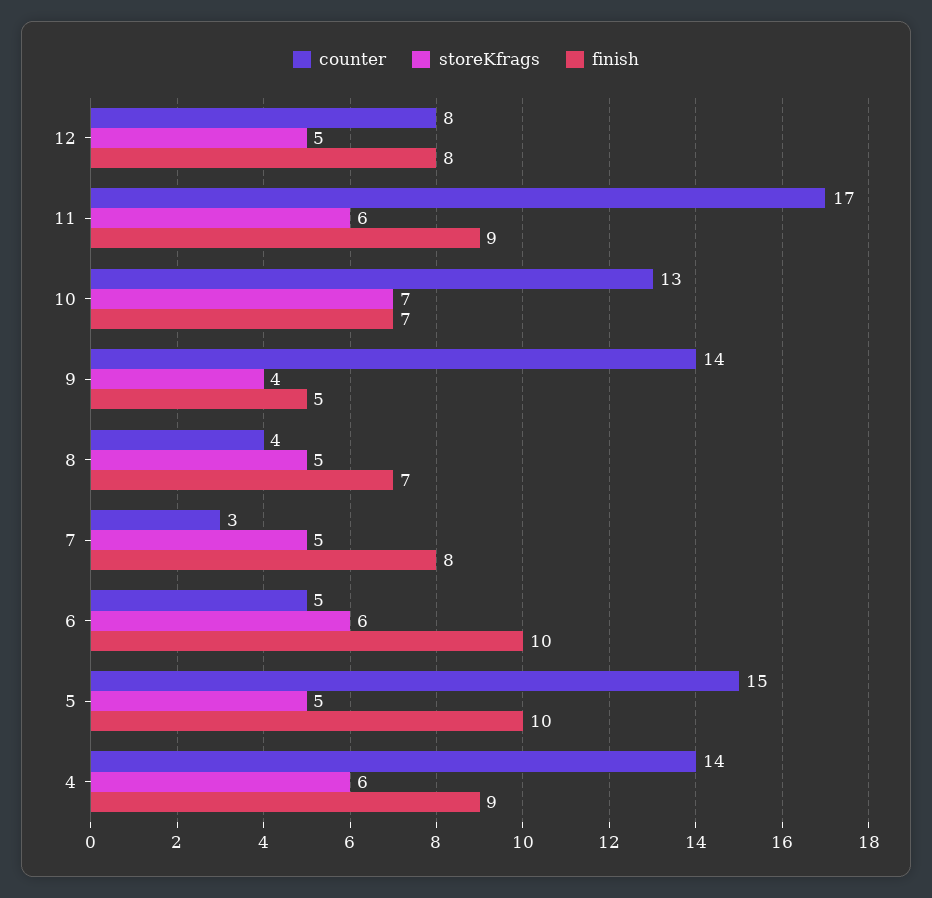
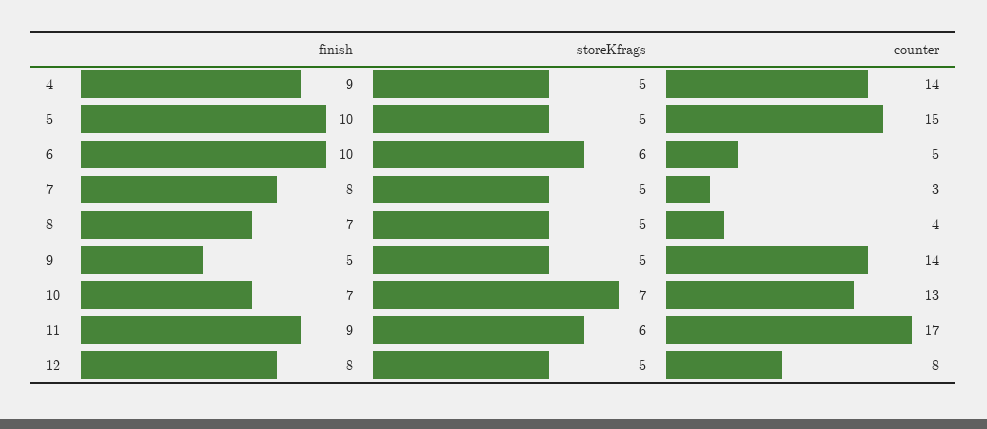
storeKfrags, 9: 4 -> 5
storeKfrags, 4: 6 -> 5

